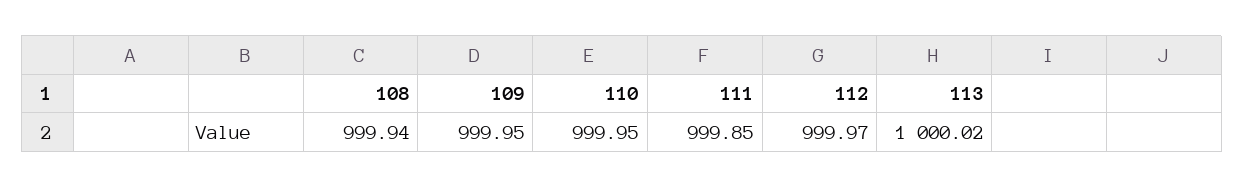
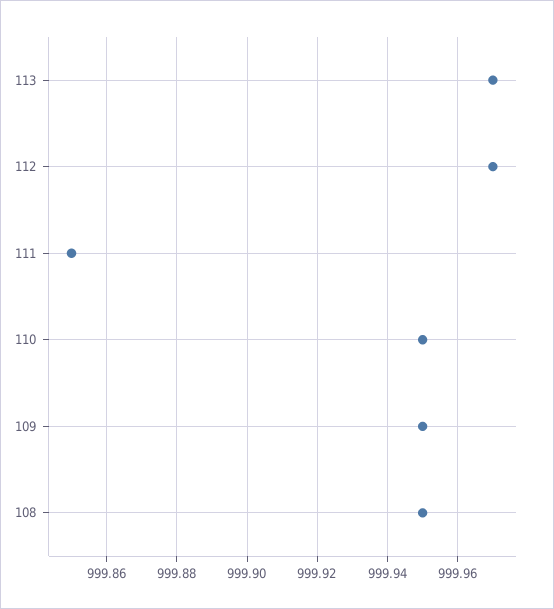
108: 999.94 -> 999.95
113: 1000.02 -> 999.97

